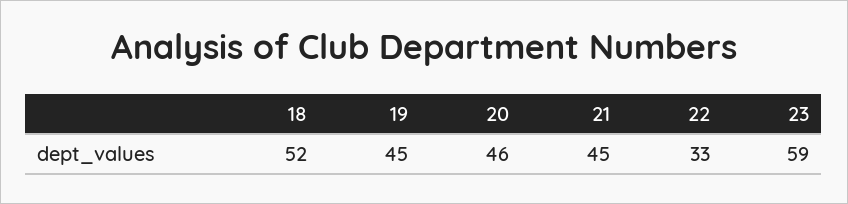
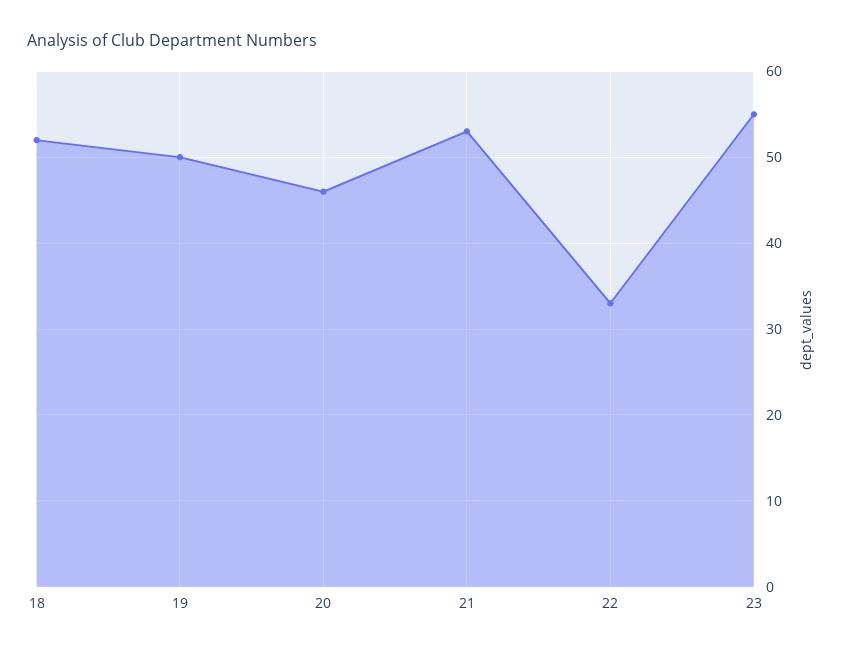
19: 45 -> 50
21: 45 -> 53
23: 59 -> 55

